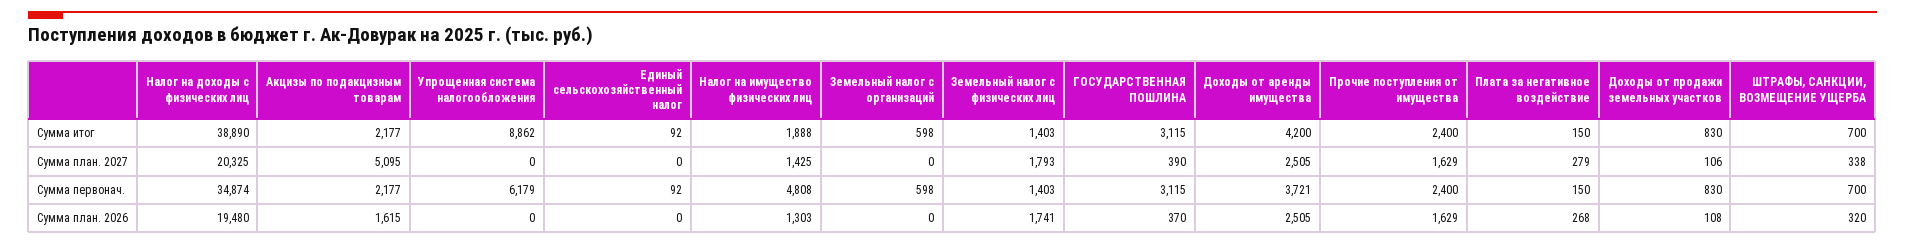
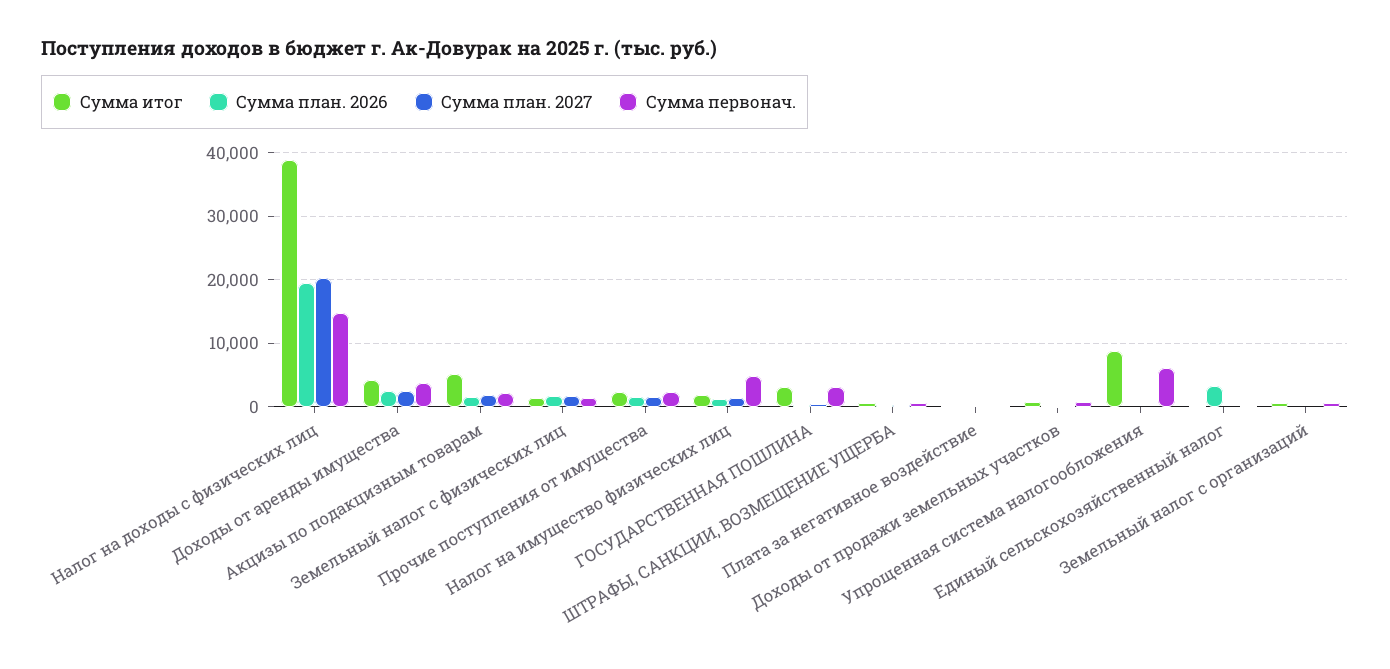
Сумма итог, Акцизы по подакцизным товарам: 2177 -> 5000
Сумма план. 2027, Акцизы по подакцизным товарам: 5095 -> 2000
Сумма первонач., Налог на доходы с физических лиц: 34874 -> 15000
Сумма план. 2026, Единый сельскохозяйственный налог: 0 -> 3000

